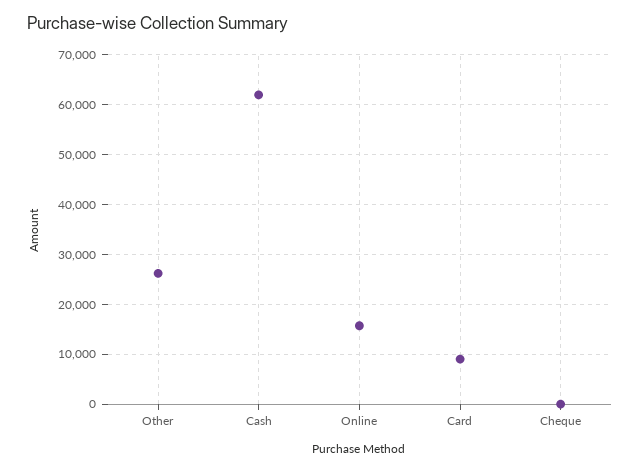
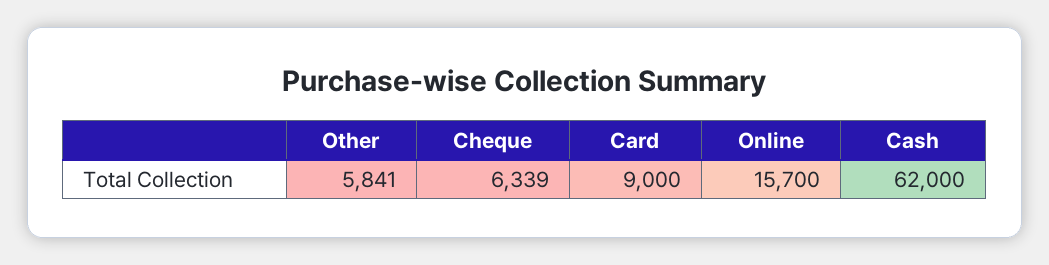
Other: 26000 -> 5841
Cheque: 0 -> 6339

